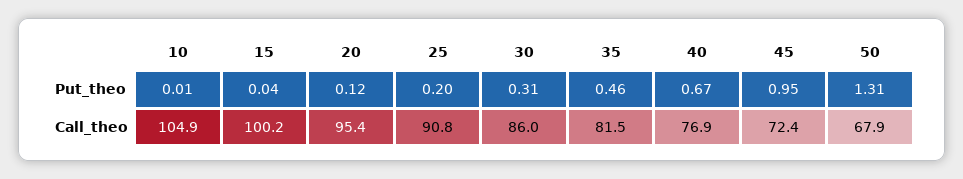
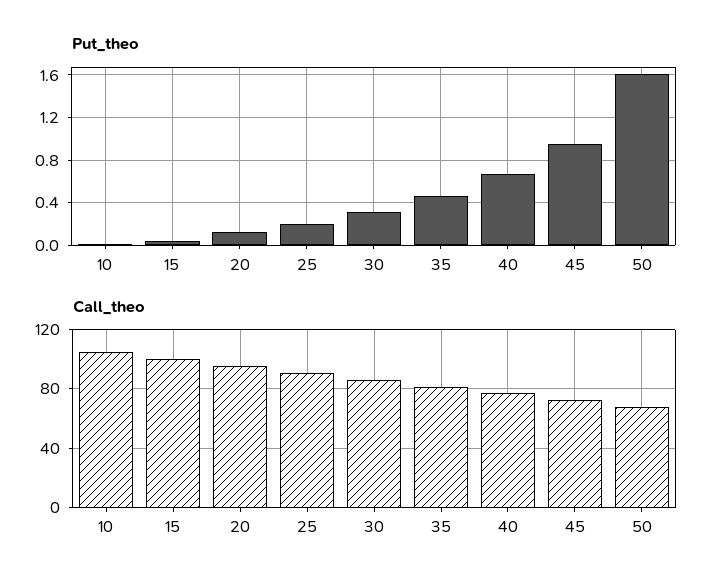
Put_theo, 50: 1.31 -> 1.6

